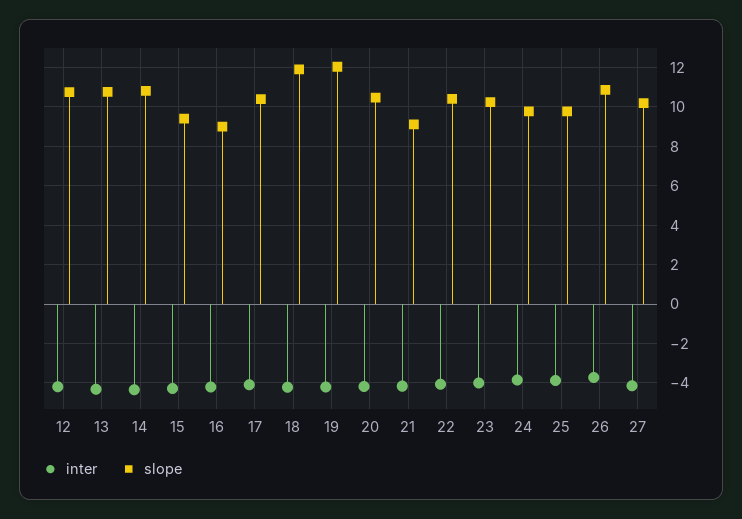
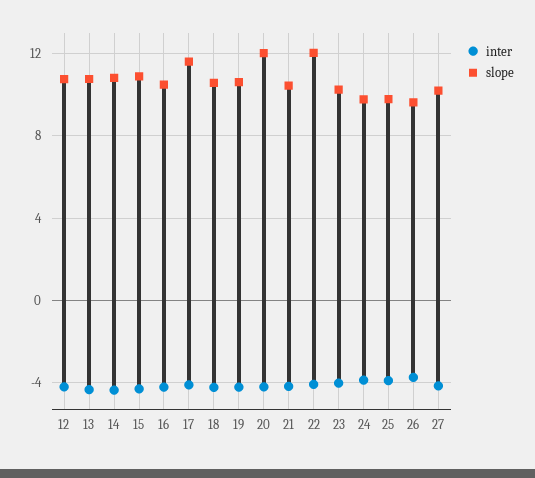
slope, 15: 9.5 -> 11
slope, 16: 9 -> 10.5
slope, 17: 10.5 -> 11.5
slope, 18: 12 -> 10.5
slope, 19: 12 -> 10.5
slope, 20: 10.5 -> 12
slope, 21: 9 -> 10.5
slope, 22: 10.5 -> 12
slope, 26: 11 -> 9.5

